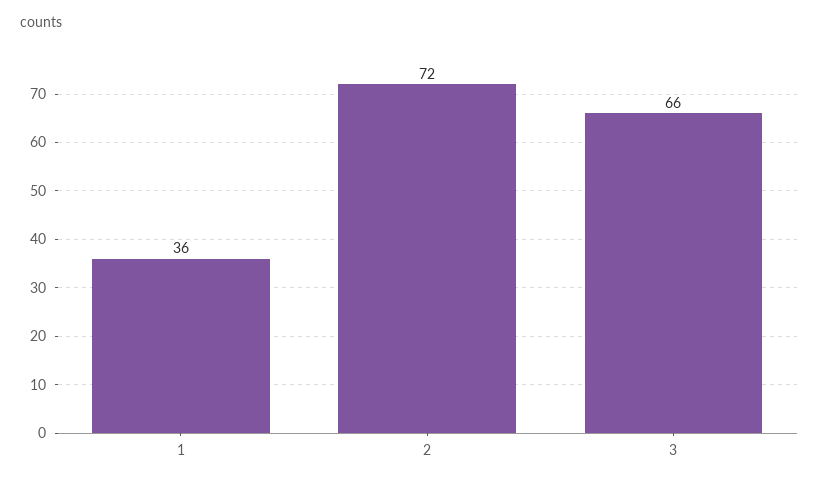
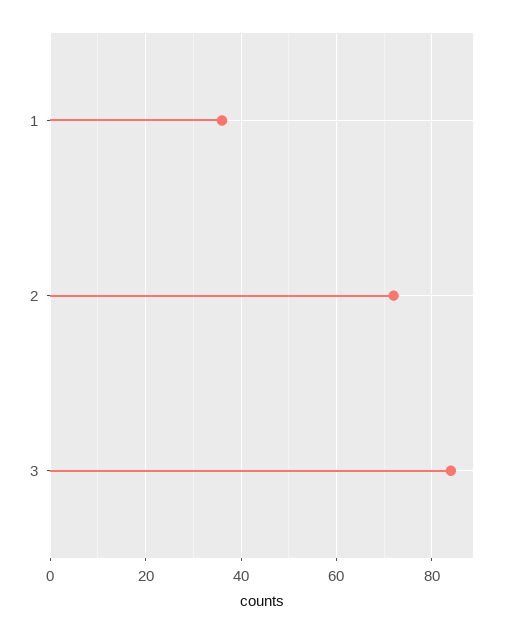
3: 66 -> 85

